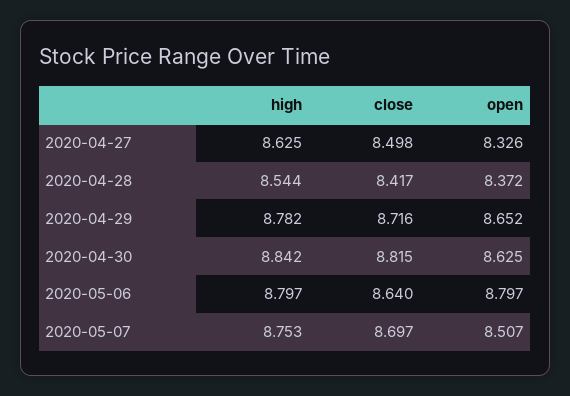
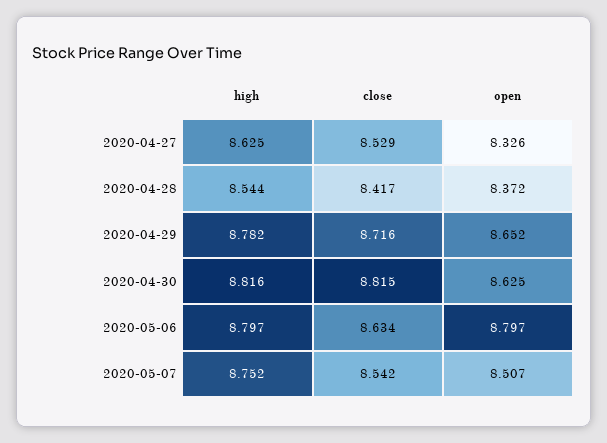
close, 2020-04-27: 8.498 -> 8.529
high, 2020-04-30: 8.842 -> 8.816
close, 2020-05-06: 8.64 -> 8.634
high, 2020-05-07: 8.753 -> 8.752
close, 2020-05-07: 8.697 -> 8.542

